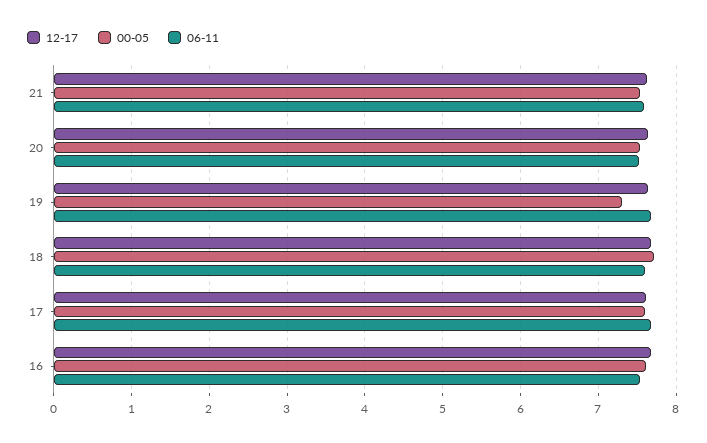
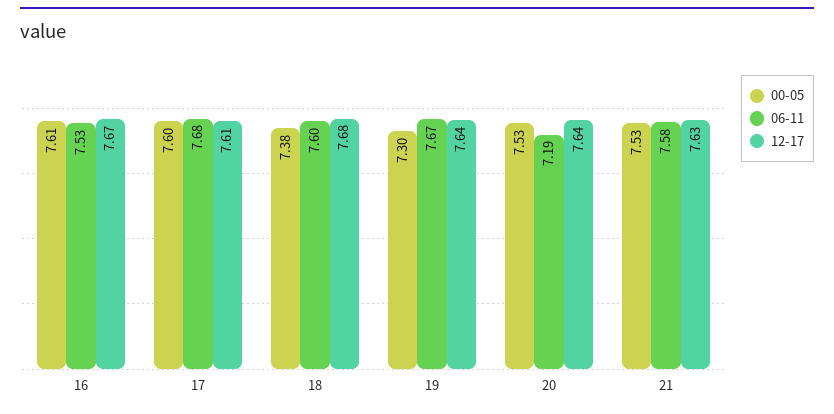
06-11, 20: 7.5 -> 7.19
00-05, 18: 7.7 -> 7.38

